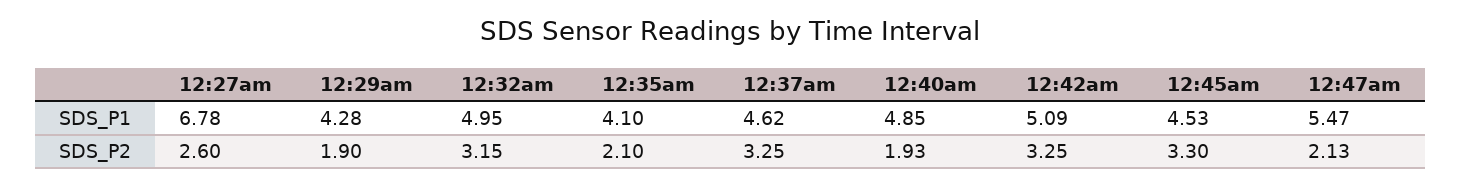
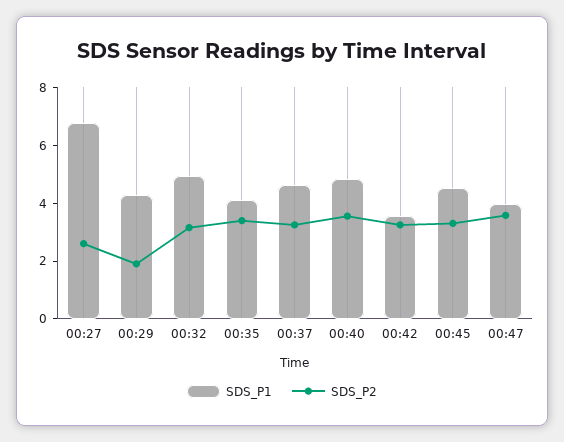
SDS_P1, 12:42am: 5.09 -> 3.5
SDS_P1, 12:47am: 5.47 -> 4
SDS_P2, 12:35am: 2.1 -> 3.5
SDS_P2, 12:40am: 1.93 -> 3.5
SDS_P2, 12:47am: 2.13 -> 3.5

